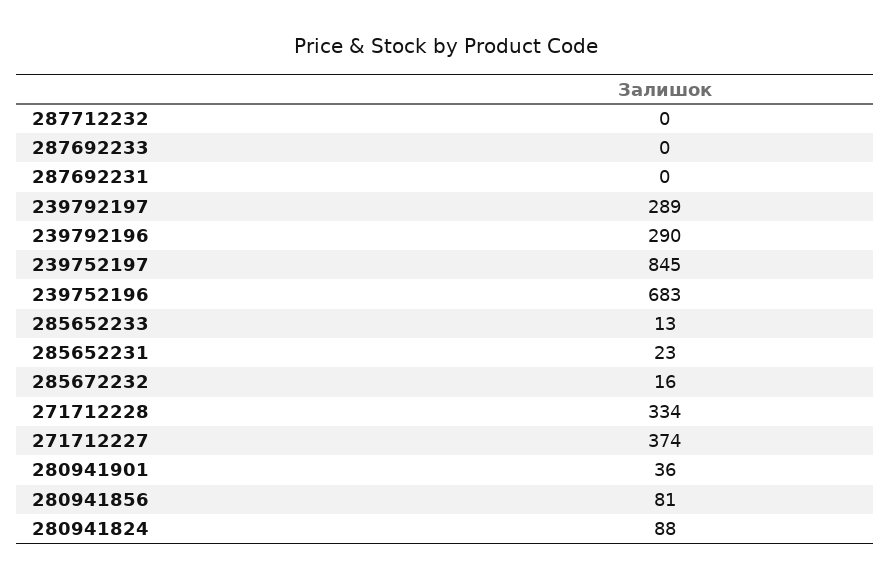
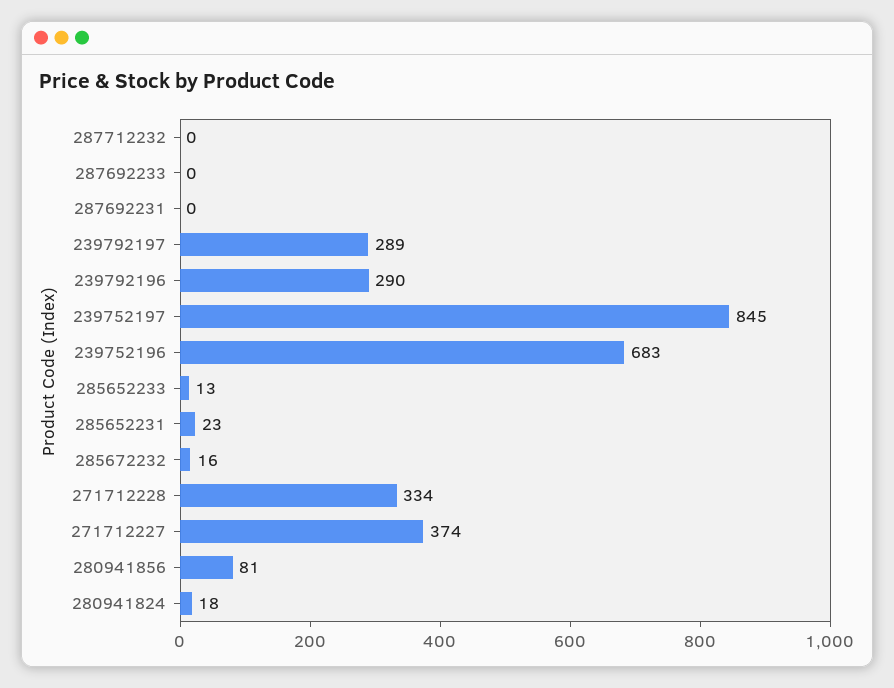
280941901: 36 -> none
280941824: 88 -> 18

